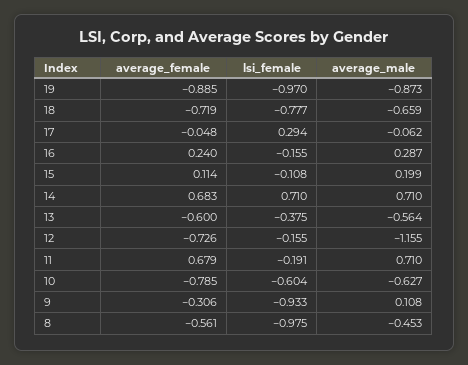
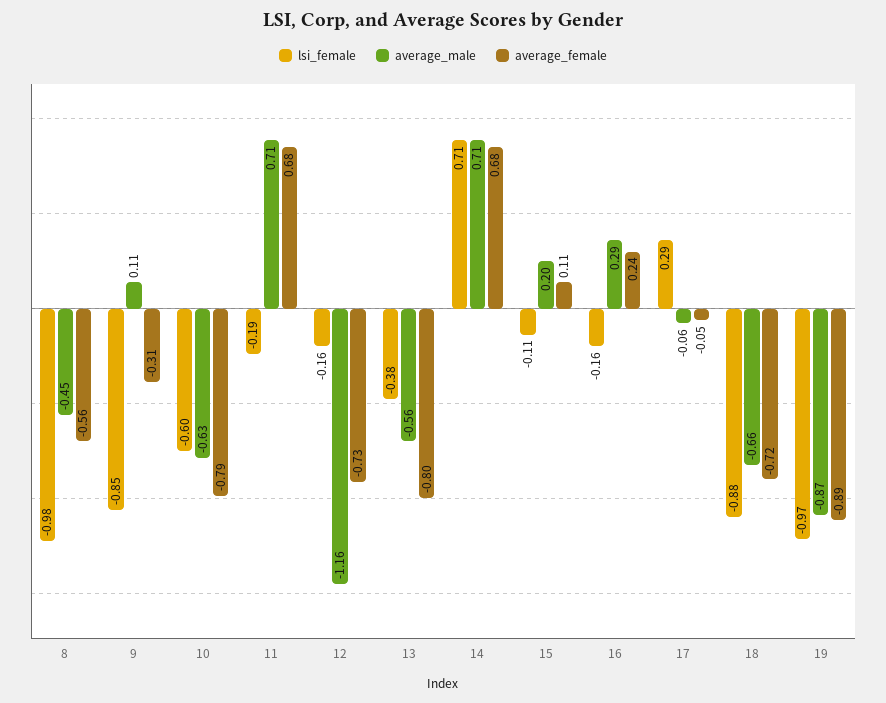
lsi_female, 18: -0.777 -> -0.88
average_female, 13: -0.6 -> -0.8
lsi_female, 9: -0.933 -> -0.85

